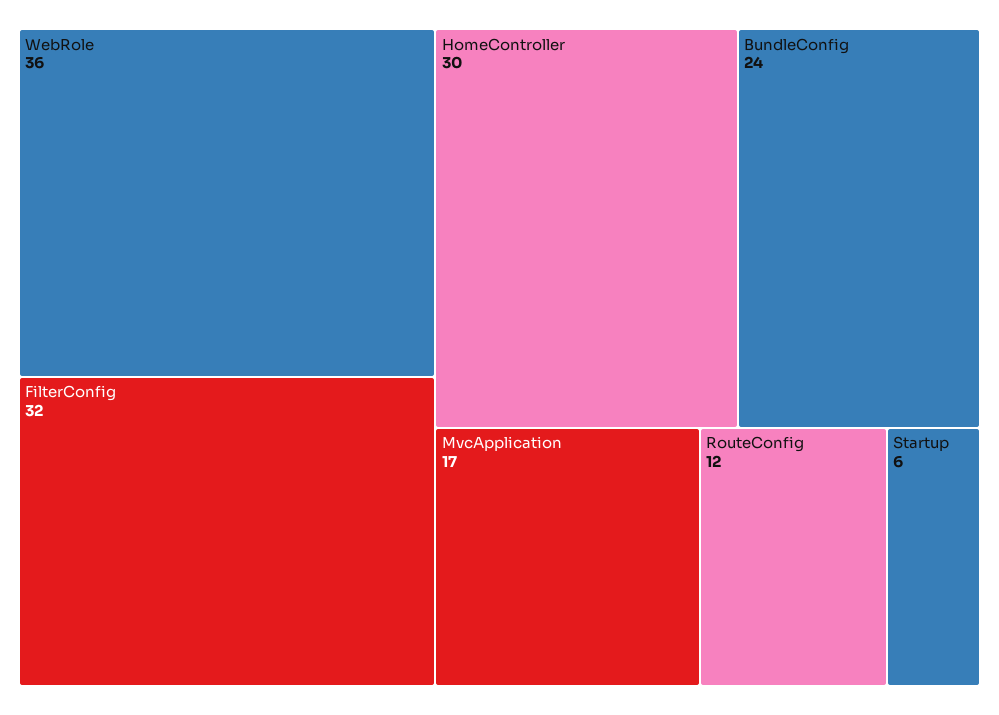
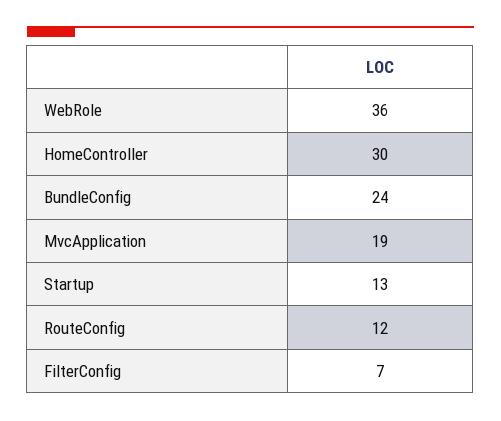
FilterConfig: 32 -> 7
MvcApplication: 17 -> 19
Startup: 6 -> 13

